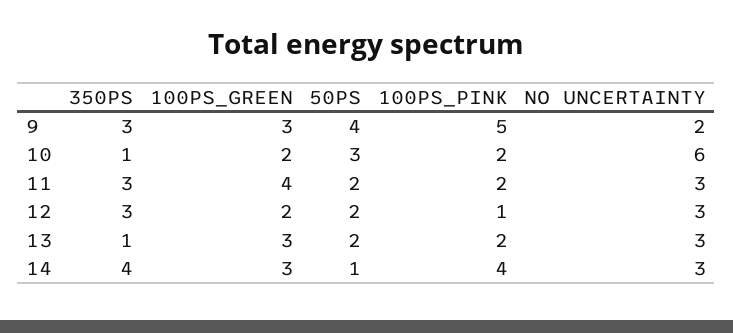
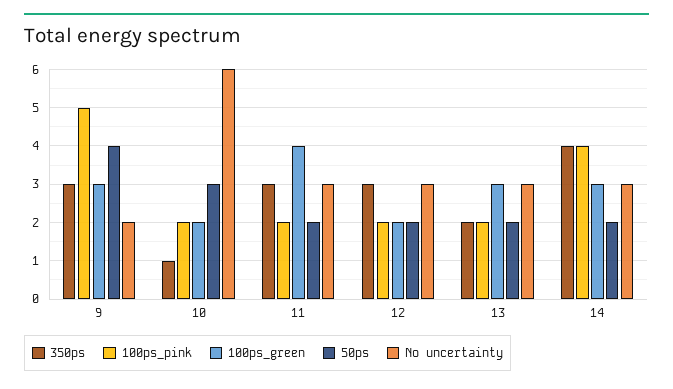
100PS_PINK, 12: 1 -> 2
350PS, 13: 1 -> 2
50PS, 14: 1 -> 2

